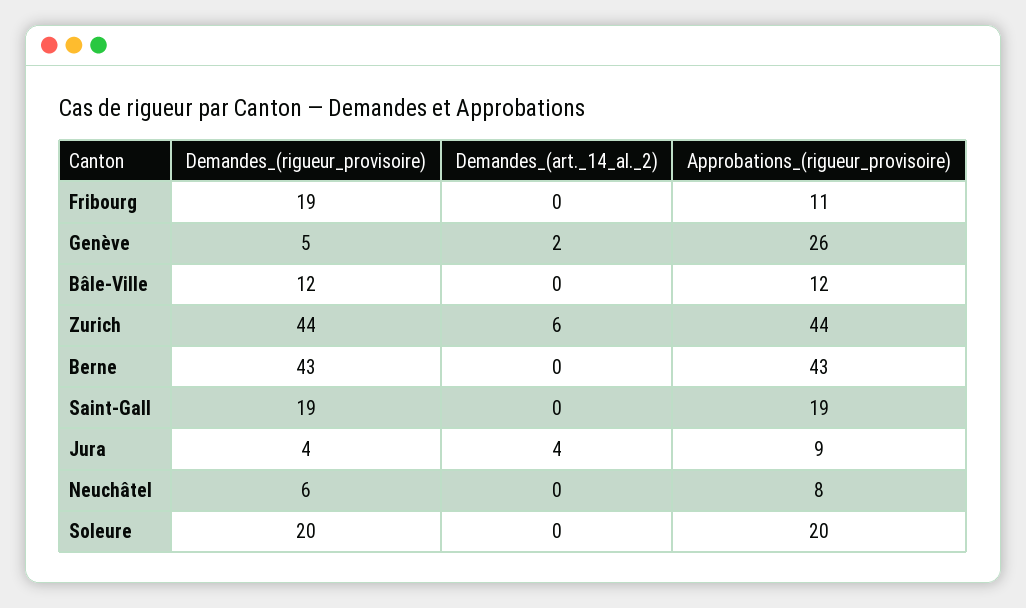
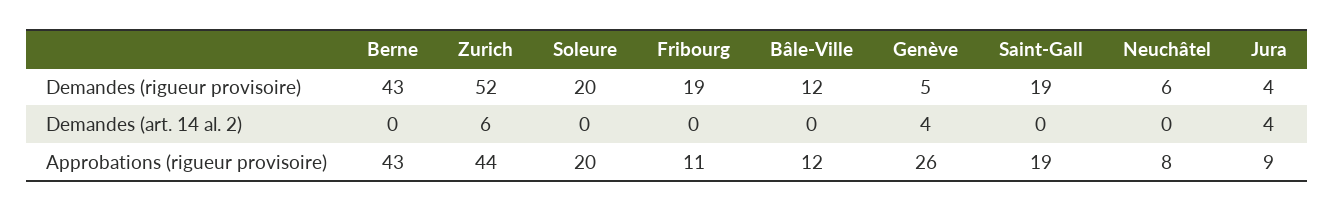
Demandes_(art._14_al._2), Genève: 2 -> 4
Demandes_(rigueur_provisoire), Zurich: 44 -> 52

